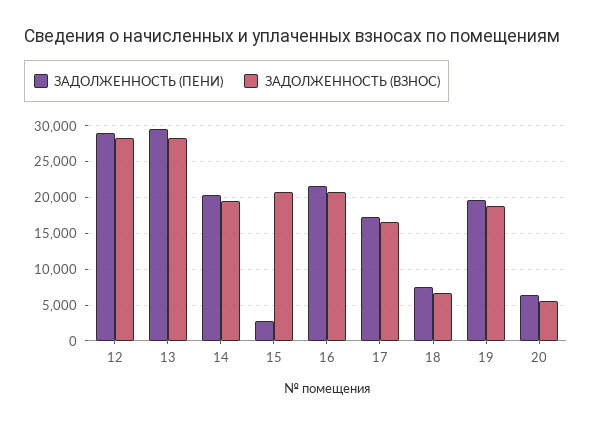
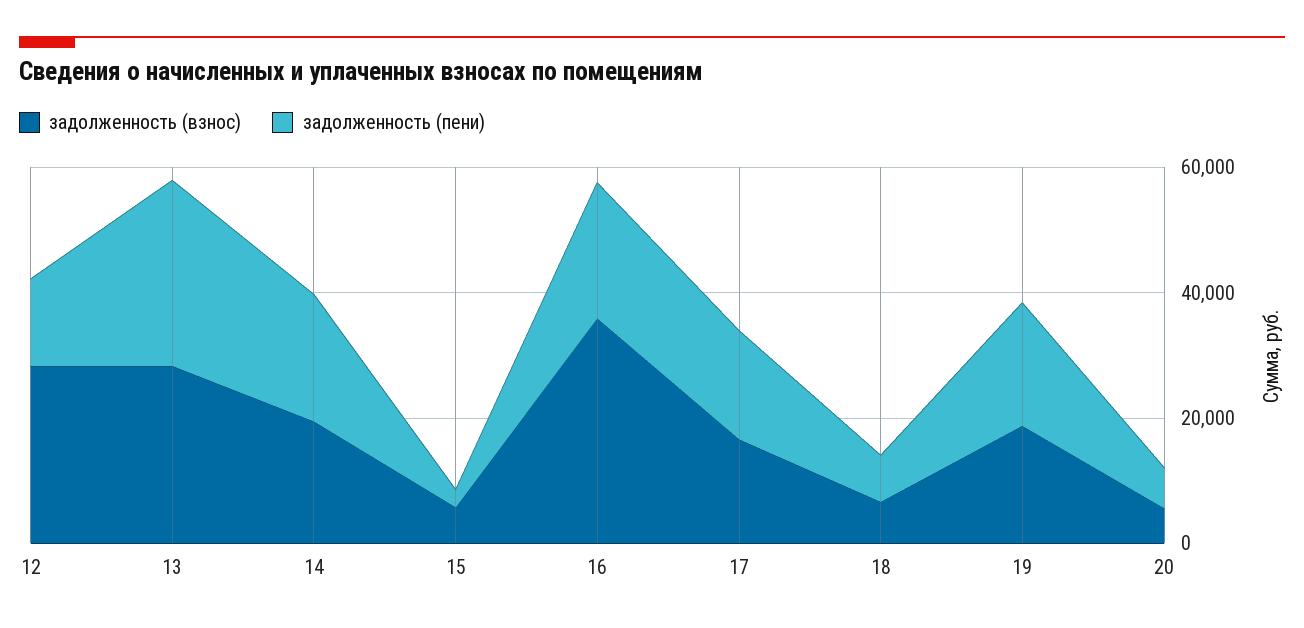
ЗАДОЛЖЕННОСТЬ (ПЕНИ), 12: 29000 -> 15000
ЗАДОЛЖЕННОСТЬ (ВЗНОС), 15: 21000 -> 5000
ЗАДОЛЖЕННОСТЬ (ВЗНОС), 16: 21000 -> 35000

